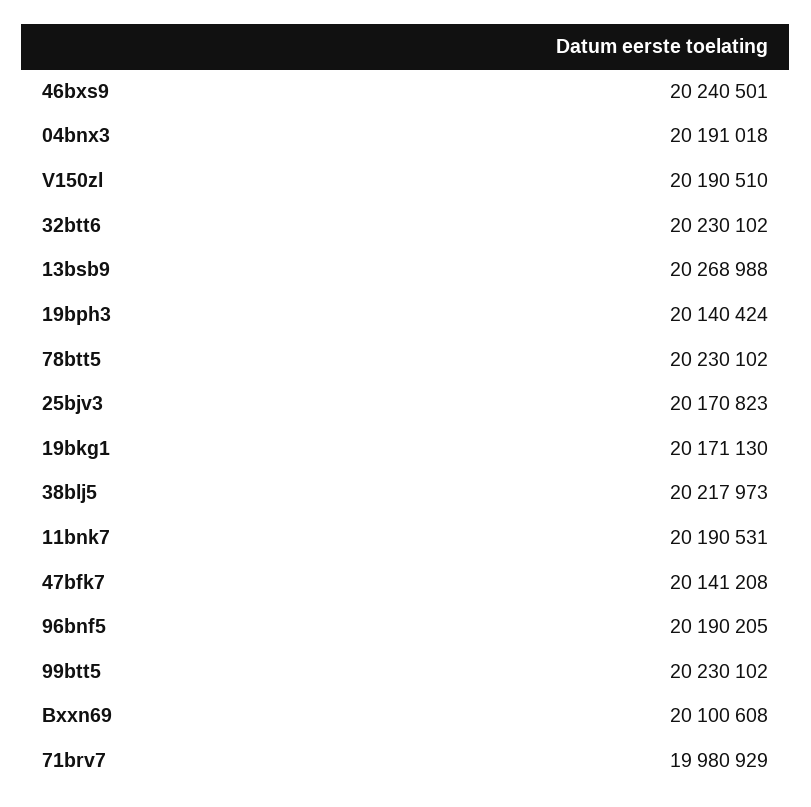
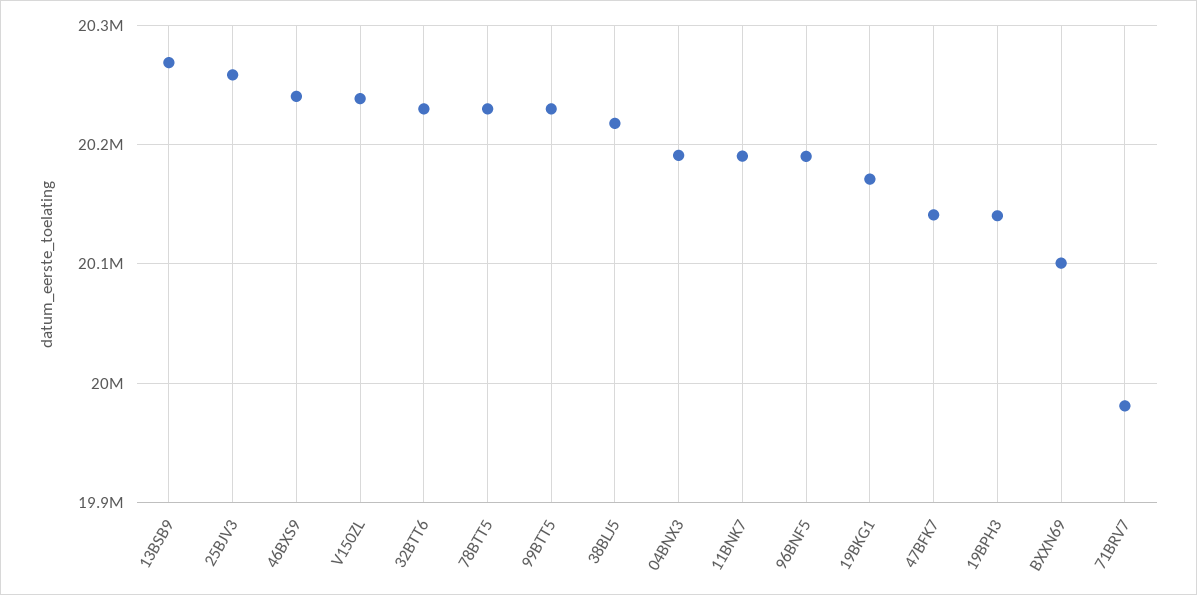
V150zl: 20190510 -> 20240000
25bjv3: 20170823 -> 20260000

